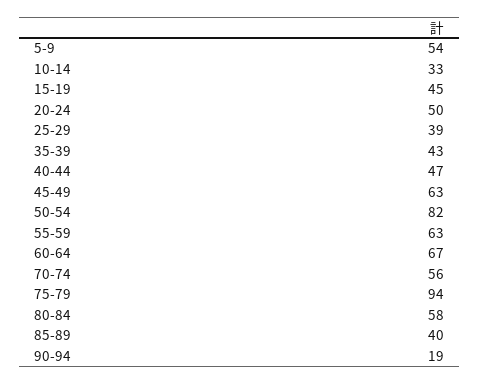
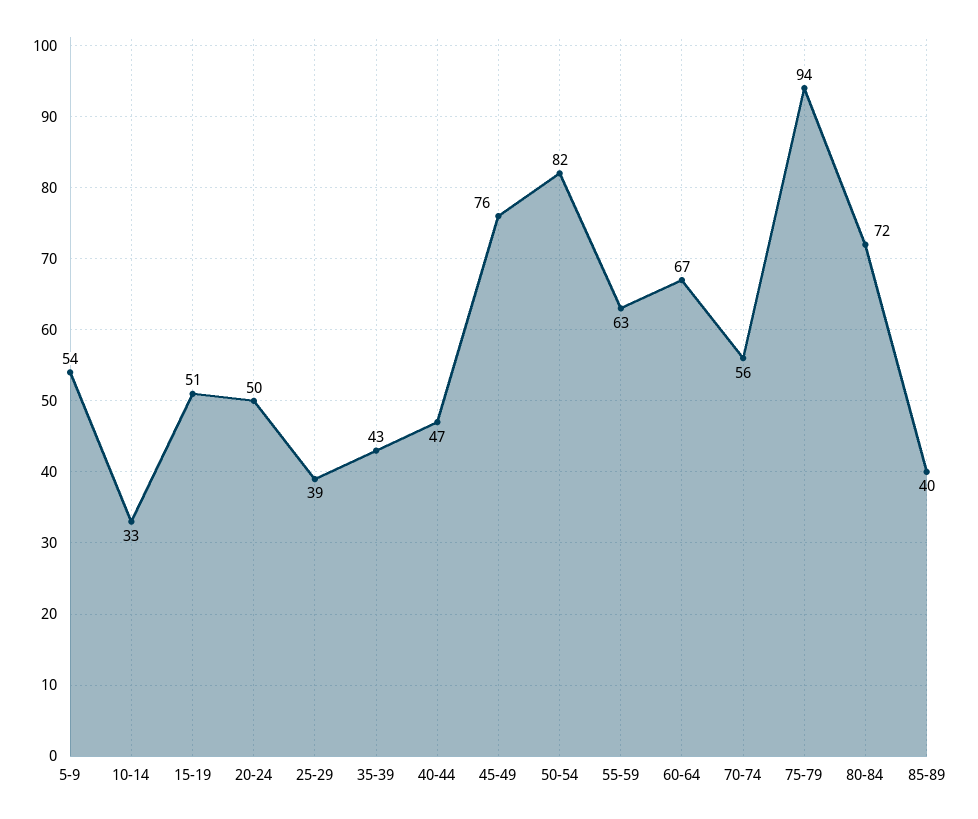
15-19: 45 -> 51
45-49: 63 -> 76
80-84: 58 -> 72
90-94: 19 -> none

